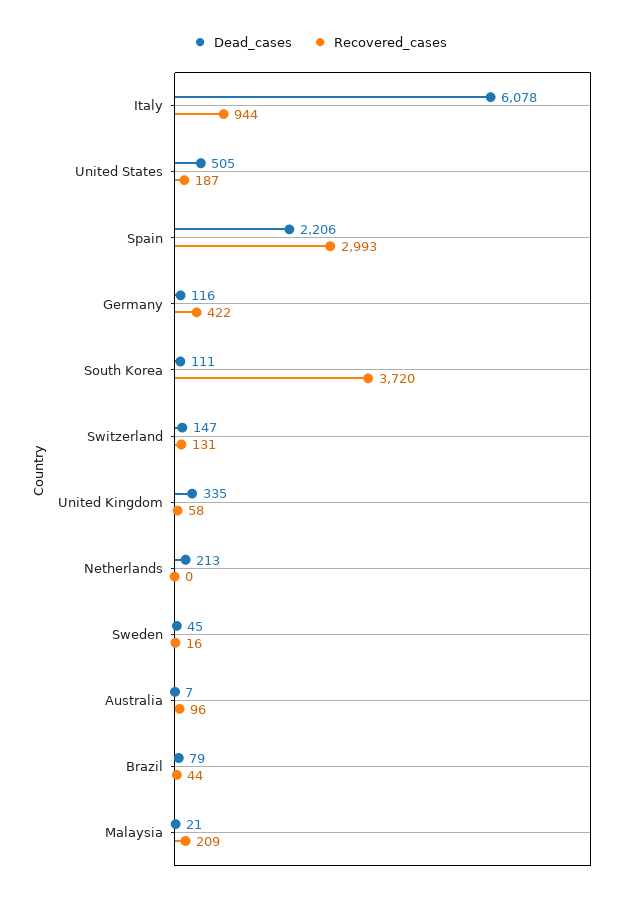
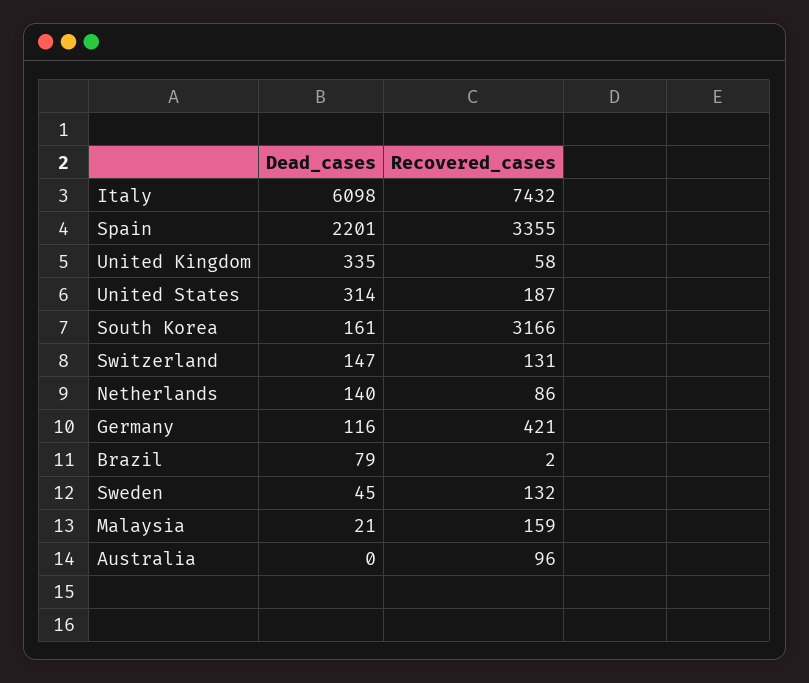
Dead_cases, Italy: 6078 -> 6098
Recovered_cases, Italy: 944 -> 7432
Dead_cases, United States: 505 -> 314
Dead_cases, Spain: 2206 -> 2201
Recovered_cases, Spain: 2993 -> 3355
Recovered_cases, Germany: 422 -> 421
Dead_cases, South Korea: 111 -> 161
Recovered_cases, South Korea: 3720 -> 3166
Dead_cases, Netherlands: 213 -> 140
Recovered_cases, Netherlands: 0 -> 86
Recovered_cases, Sweden: 16 -> 132
Dead_cases, Australia: 7 -> 0
Recovered_cases, Brazil: 44 -> 2
Recovered_cases, Malaysia: 209 -> 159

